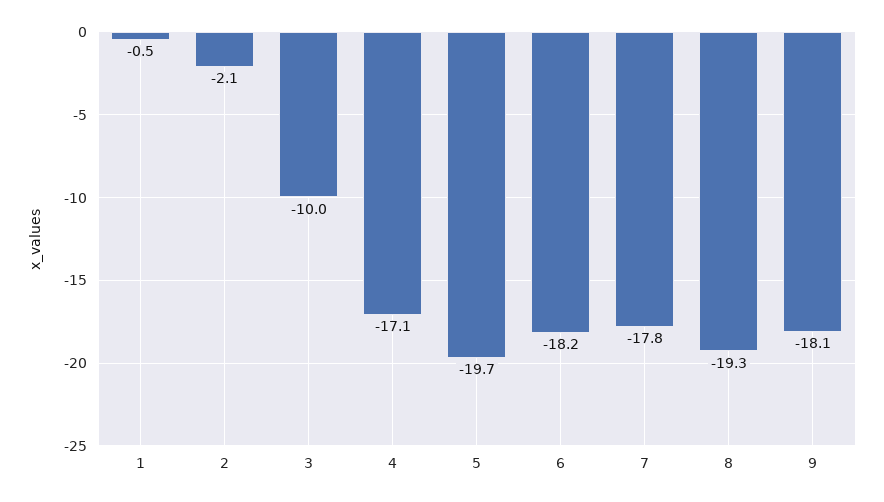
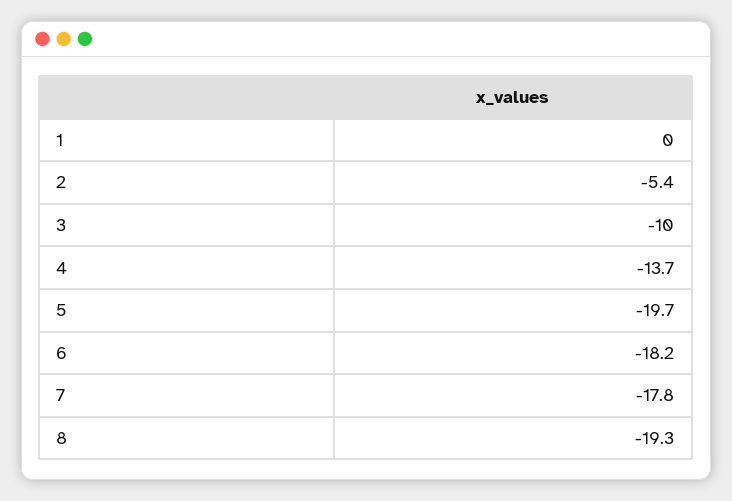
1: -0.5 -> 0
2: -2.1 -> -5.4
4: -17.1 -> -13.7
9: -18.1 -> none

